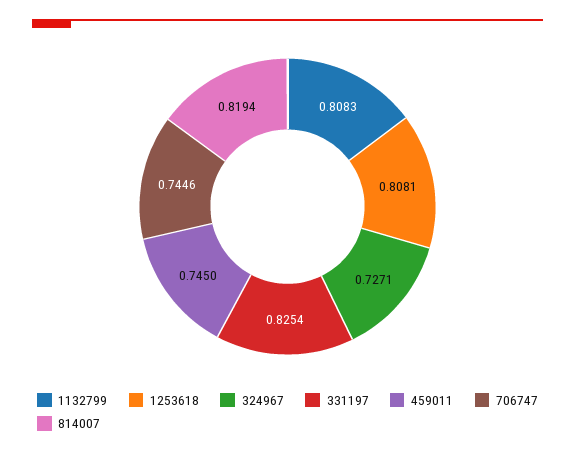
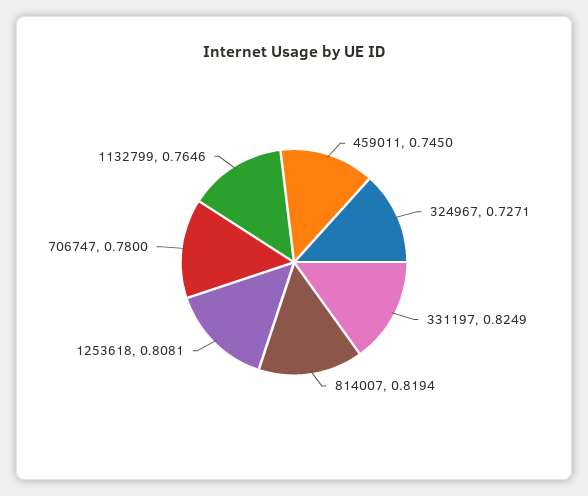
1132799: 0.8083 -> 0.7646
331197: 0.8254 -> 0.8249
706747: 0.7446 -> 0.78

